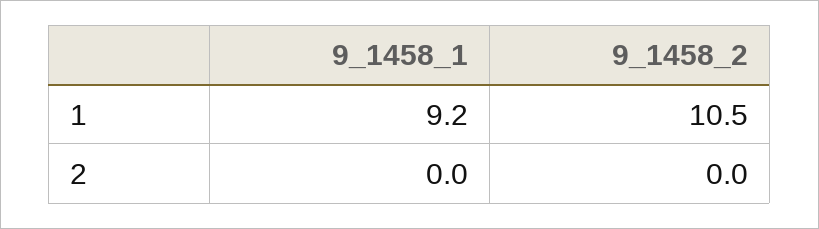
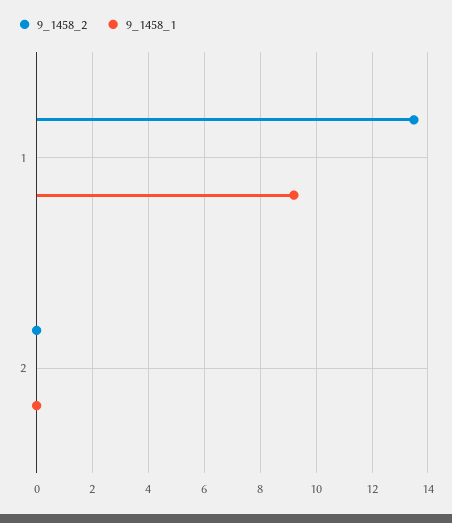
9_1458_2, 1: 10.5 -> 13.5

